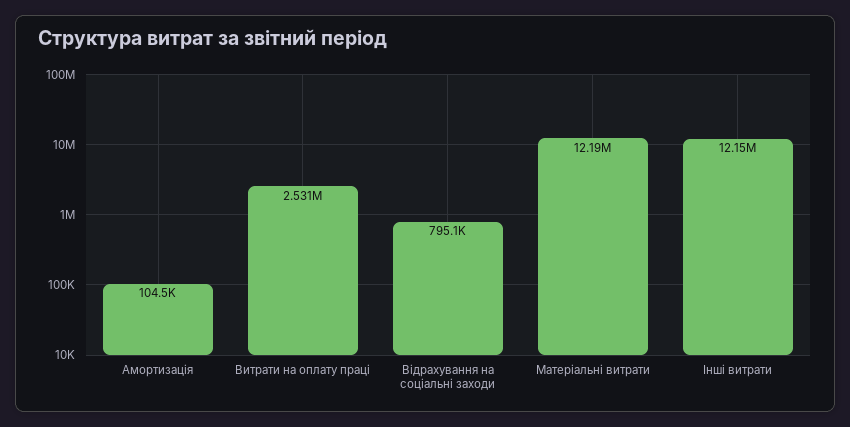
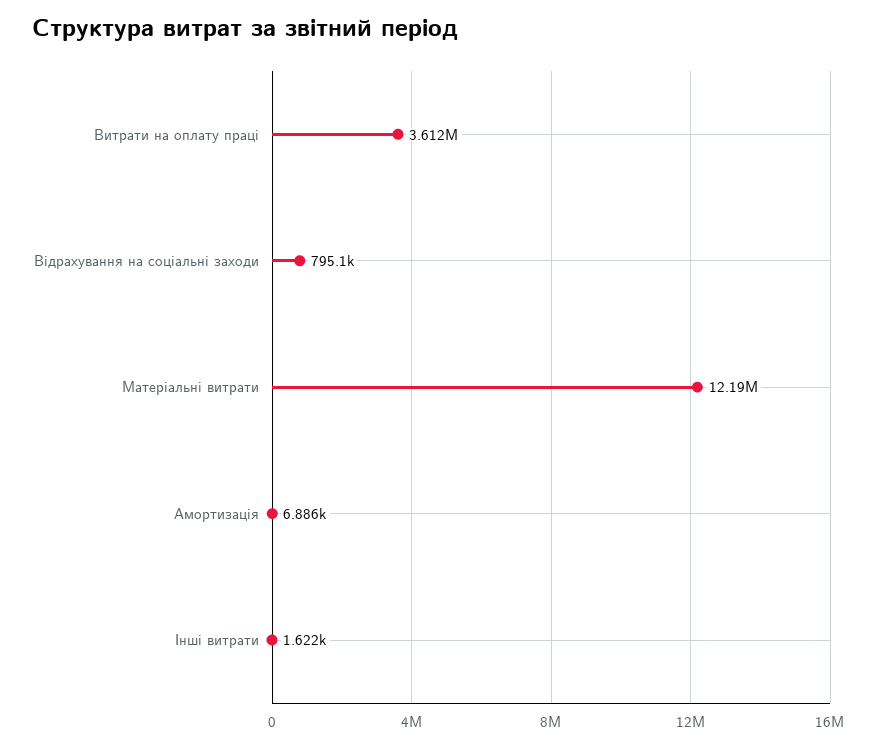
Амортизація: 104500 -> 6886
Витрати на оплату праці: 2531000 -> 3612000
Інші витрати: 12150000 -> 1622

